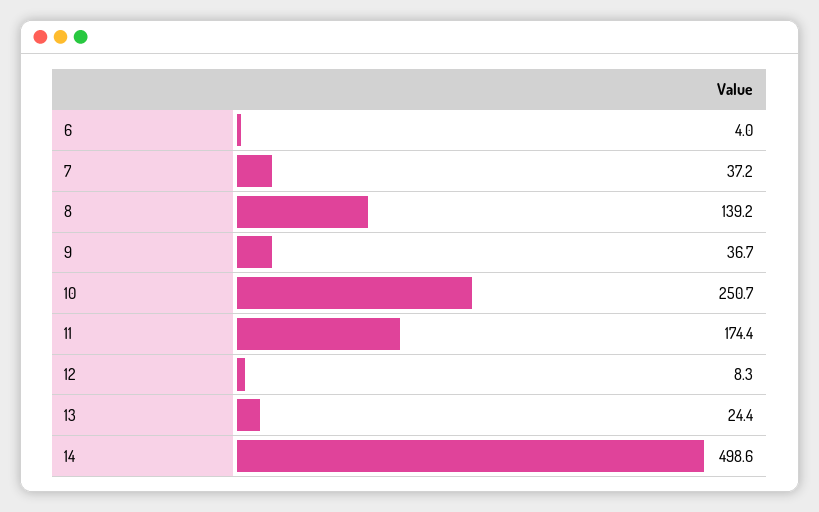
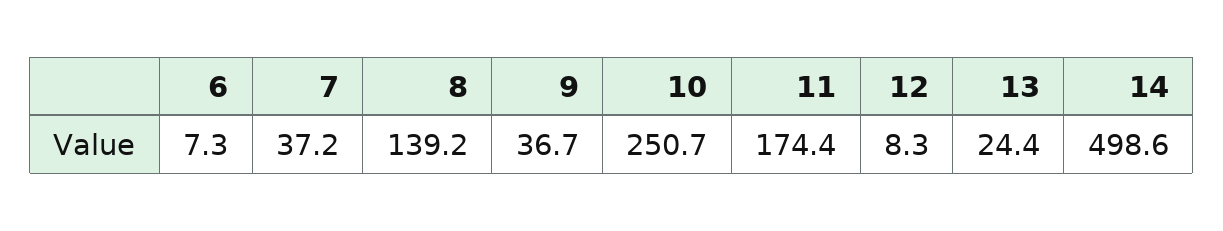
6: 4 -> 7.3

